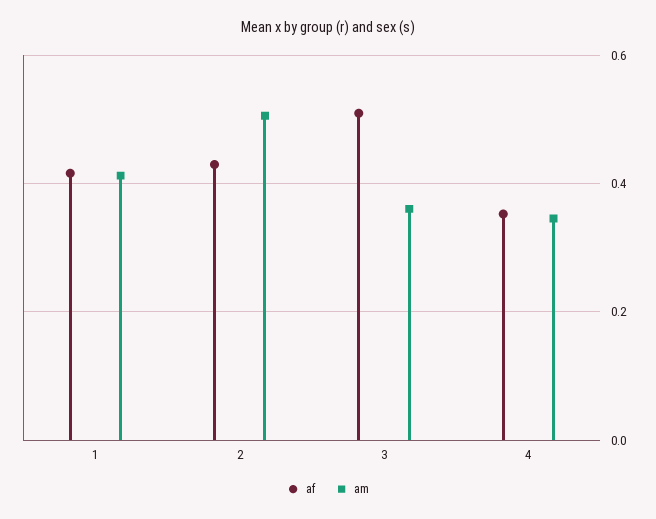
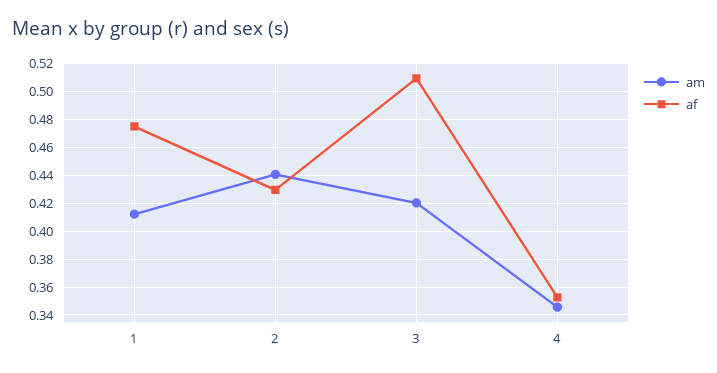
af, 1: 0.42 -> 0.475
am, 2: 0.5 -> 0.44
am, 3: 0.36 -> 0.42

